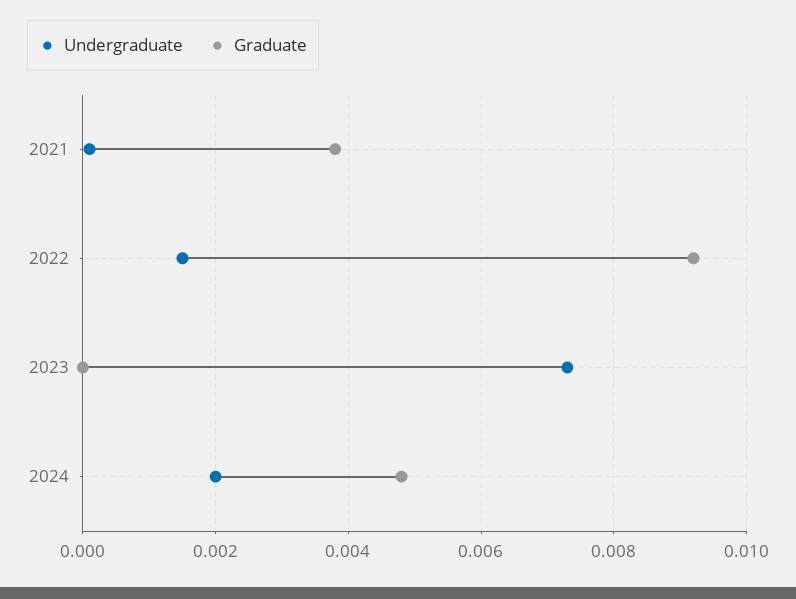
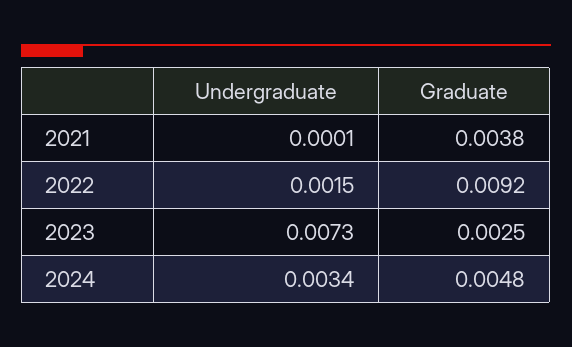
Graduate, 2023: 0 -> 0.0025
Undergraduate, 2024: 0.002 -> 0.0034

